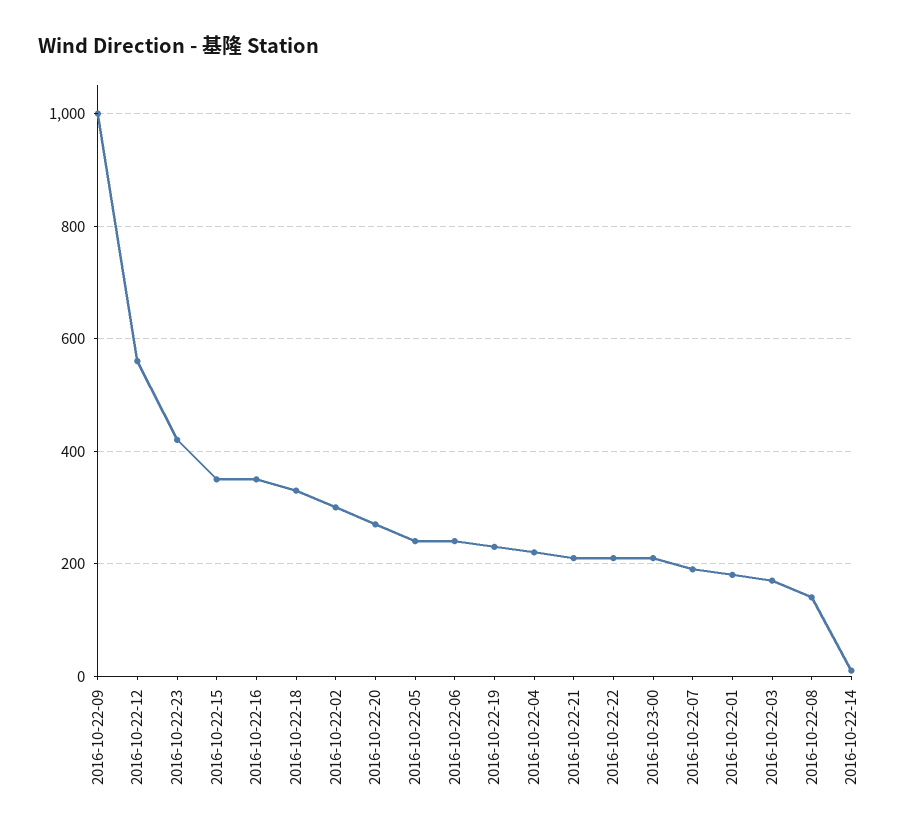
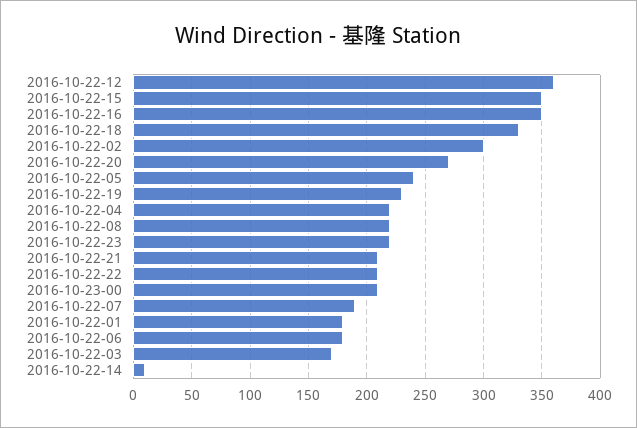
2016-10-22-09: 1000 -> none
2016-10-22-12: 560 -> 360
2016-10-22-23: 420 -> 220
2016-10-22-06: 240 -> 180
2016-10-22-08: 140 -> 220

